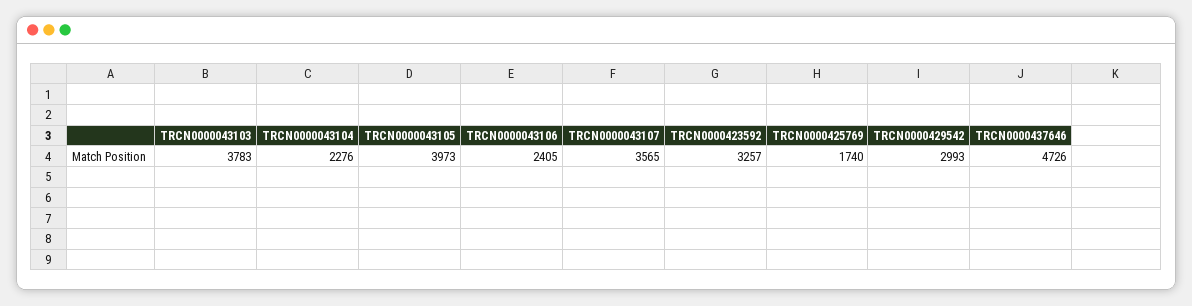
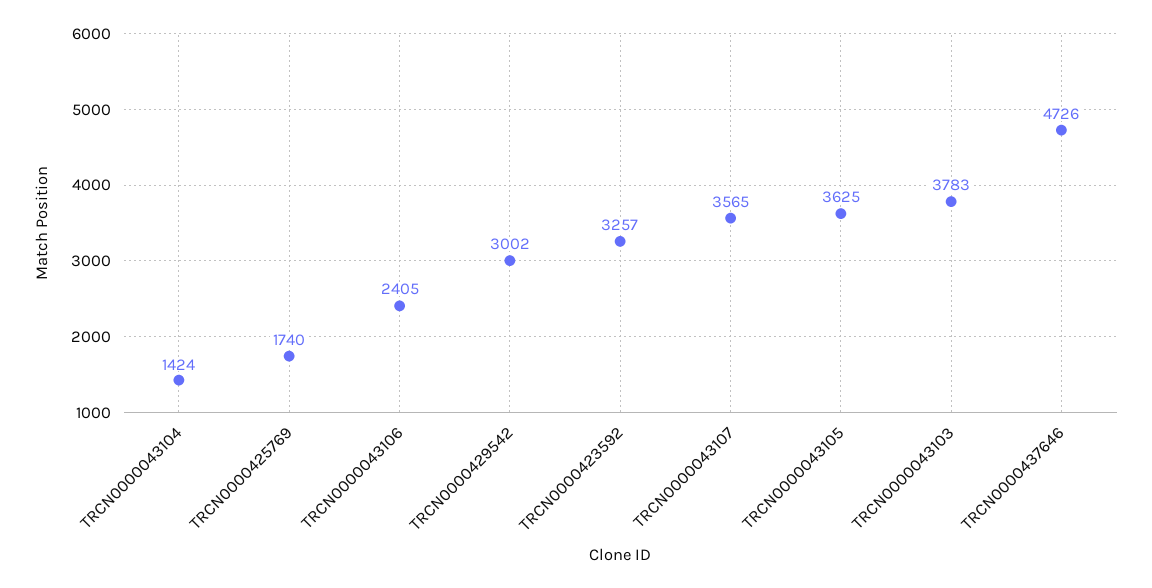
TRCN0000043104: 2276 -> 1424
TRCN0000043105: 3973 -> 3625
TRCN0000429542: 2993 -> 3002

